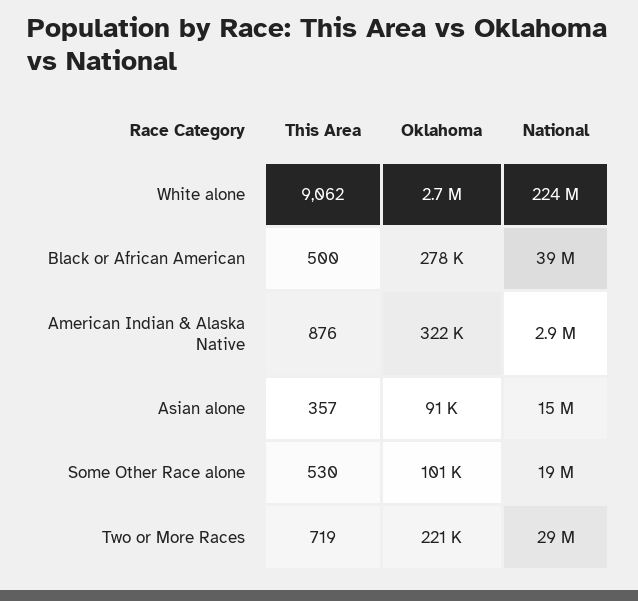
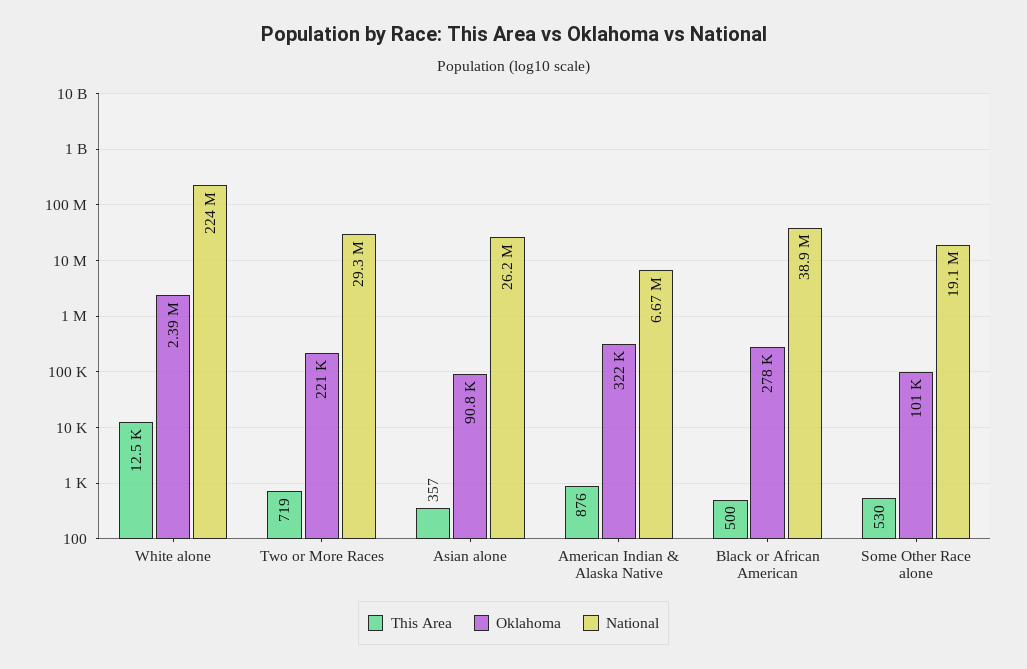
This Area, White alone: 9062 -> 12500
Oklahoma, White alone: 2700000 -> 2390000
National, American Indian & Alaska Native: 2900000 -> 6670000
National, Asian alone: 15000000 -> 26200000

